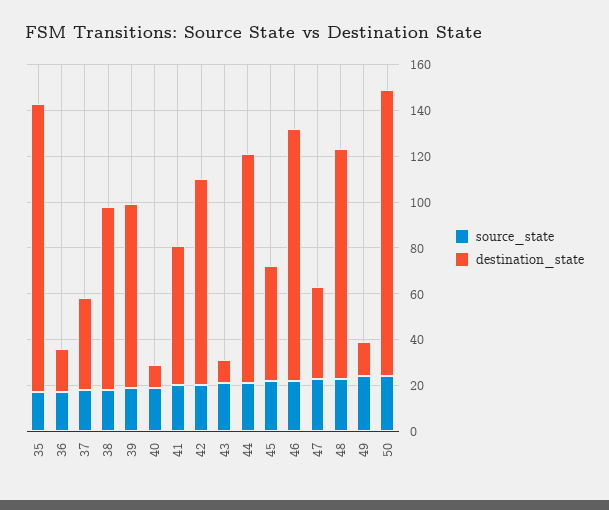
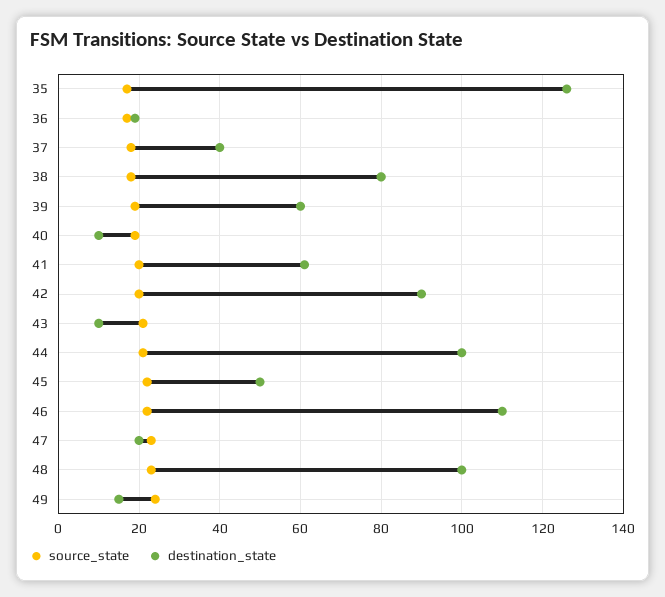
destination_state, 39: 80 -> 60
destination_state, 47: 40 -> 20
source_state, 50: 25 -> none
destination_state, 50: 125 -> none

